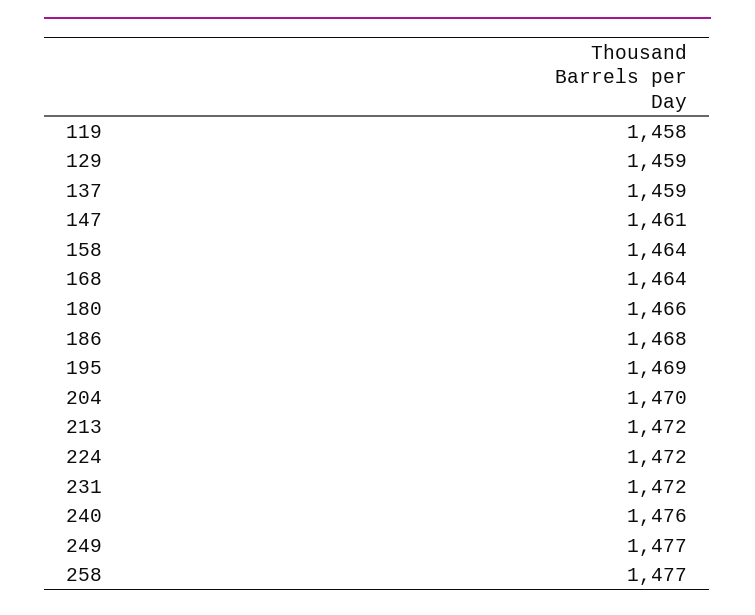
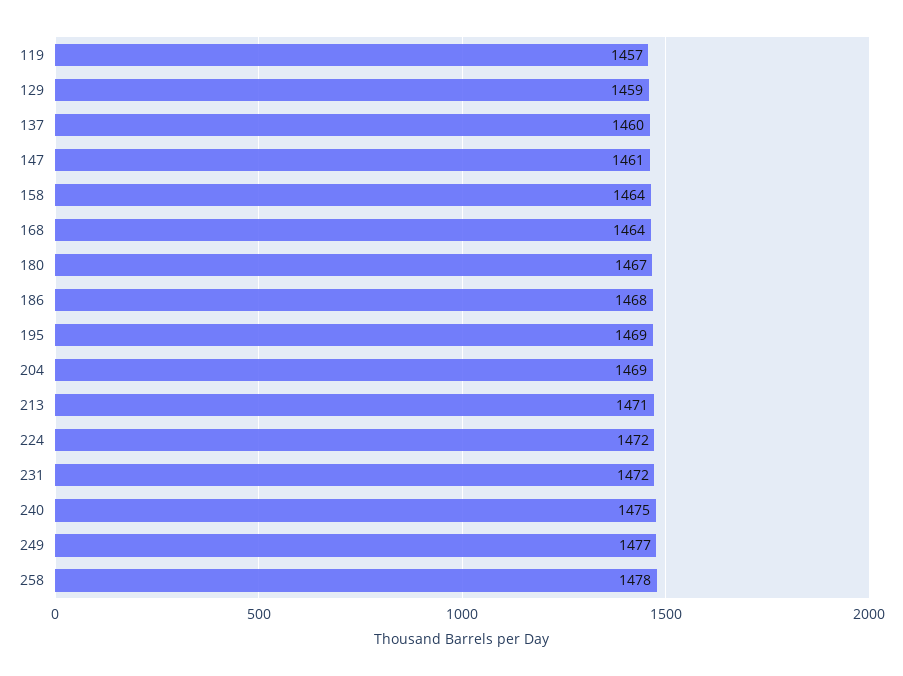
119: 1458 -> 1457
137: 1459 -> 1460
180: 1466 -> 1467
204: 1470 -> 1469
213: 1472 -> 1471
240: 1476 -> 1475
258: 1477 -> 1478

